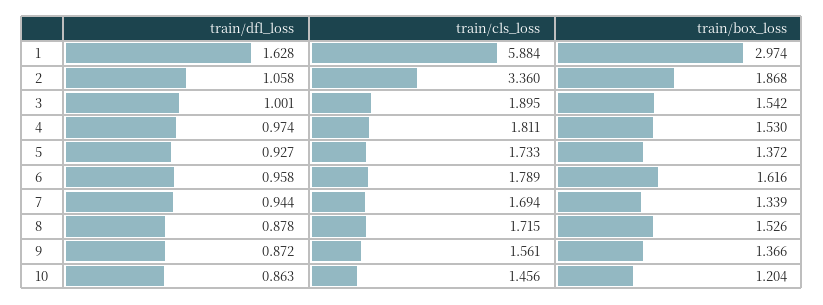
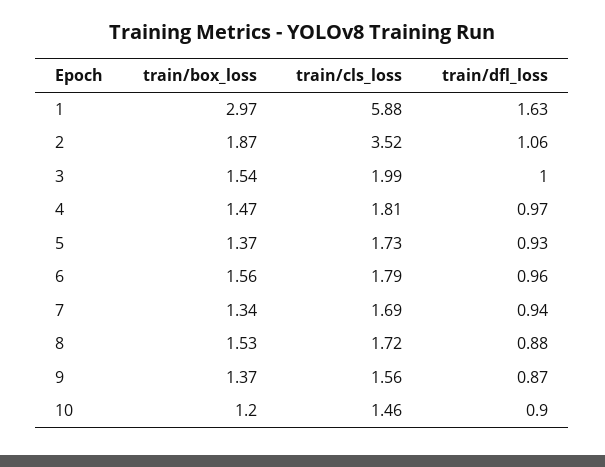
train/cls_loss, 2: 3.36 -> 3.52
train/cls_loss, 3: 1.895 -> 1.99
train/box_loss, 4: 1.53 -> 1.47
train/box_loss, 6: 1.616 -> 1.56
train/dfl_loss, 10: 0.863 -> 0.9

